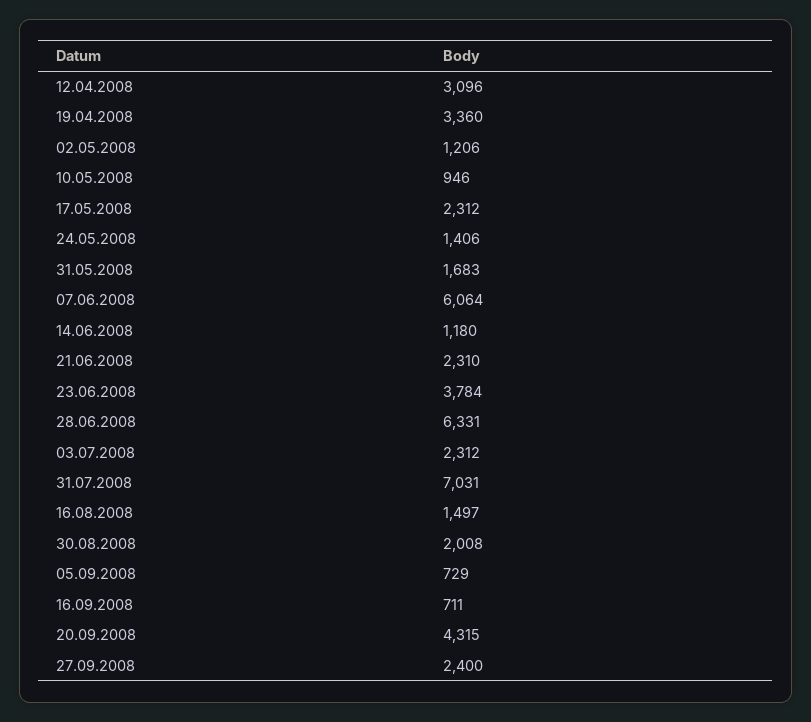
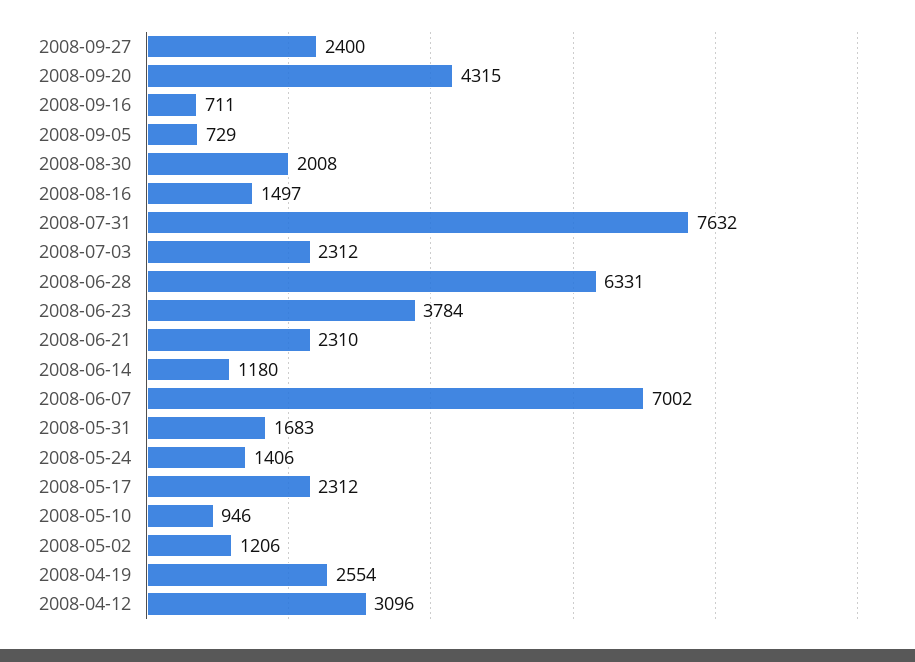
19.04.2008: 3360 -> 2554
07.06.2008: 6064 -> 7002
31.07.2008: 7031 -> 7632

